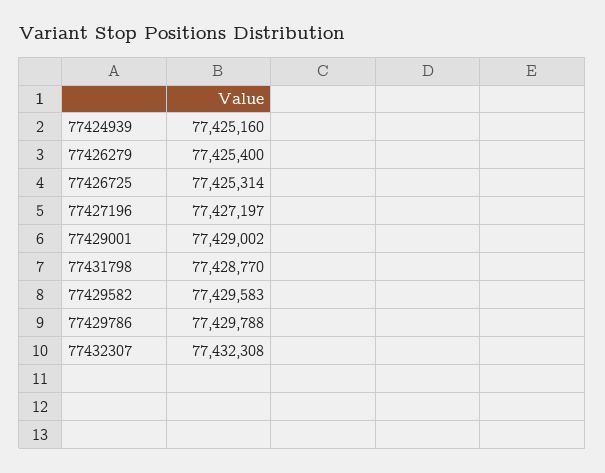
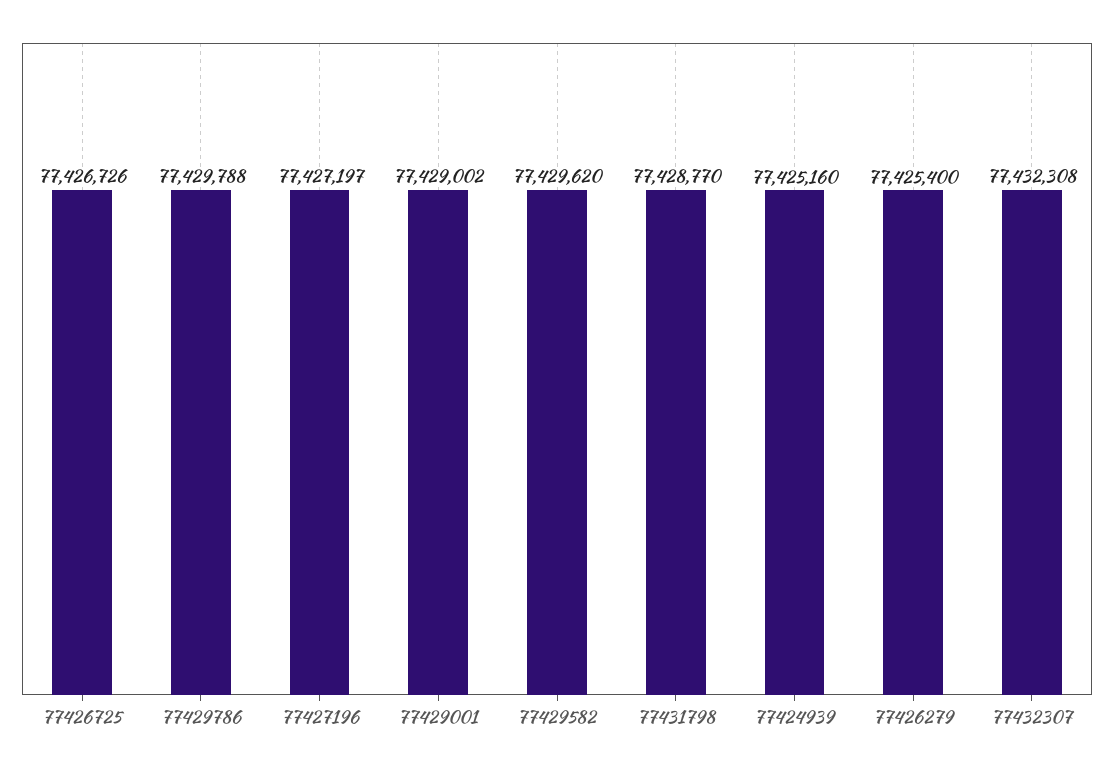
77426725: 77425314 -> 77426726
77429582: 77429583 -> 77429620

